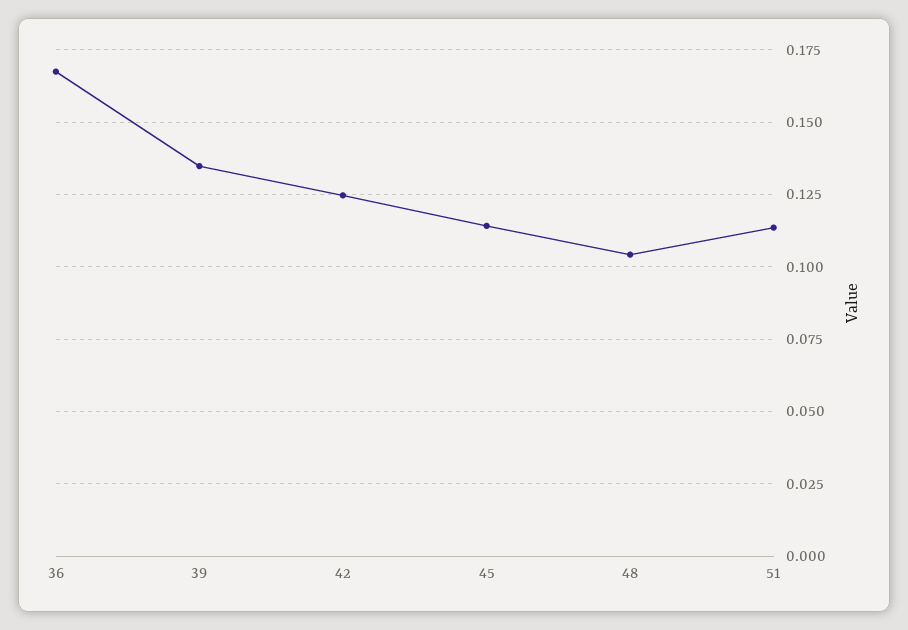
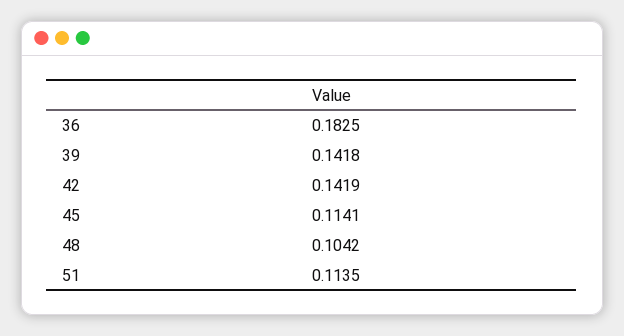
36: 0.1675 -> 0.1825
39: 0.135 -> 0.1418
42: 0.125 -> 0.1419

